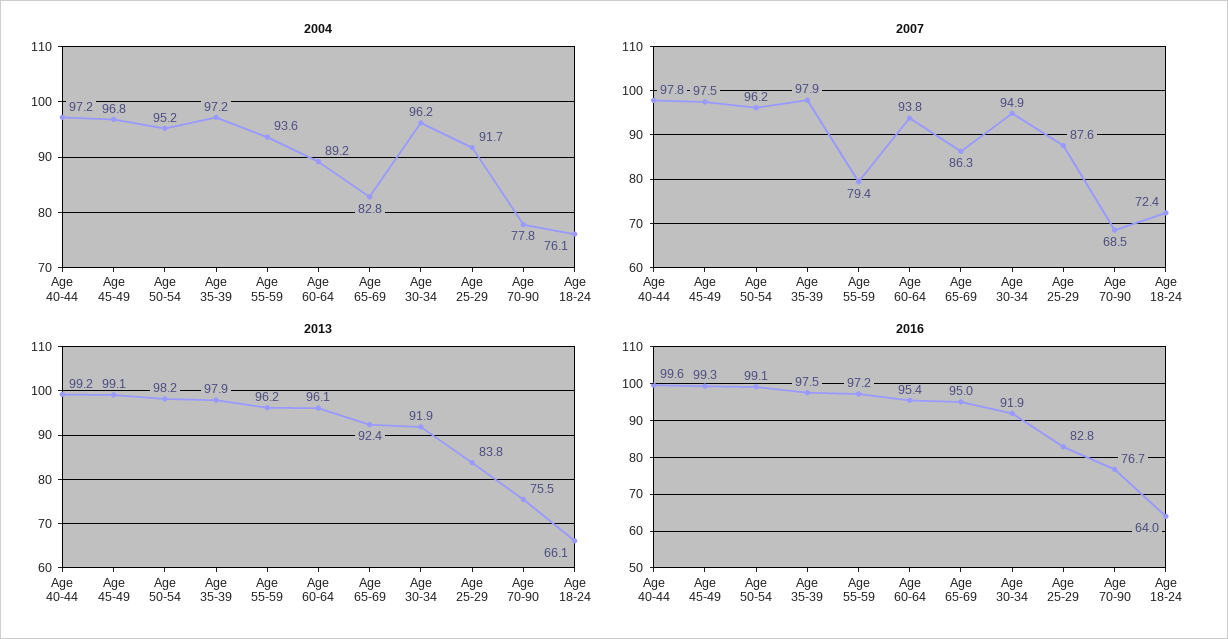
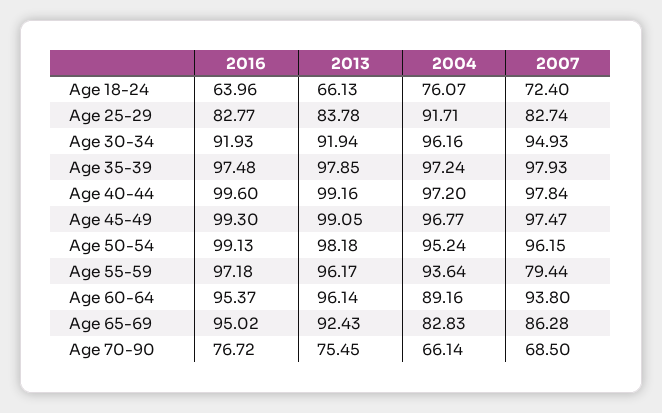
2004, Age 70-90: 77.8 -> 66.14
2007, Age 25-29: 87.6 -> 82.74

